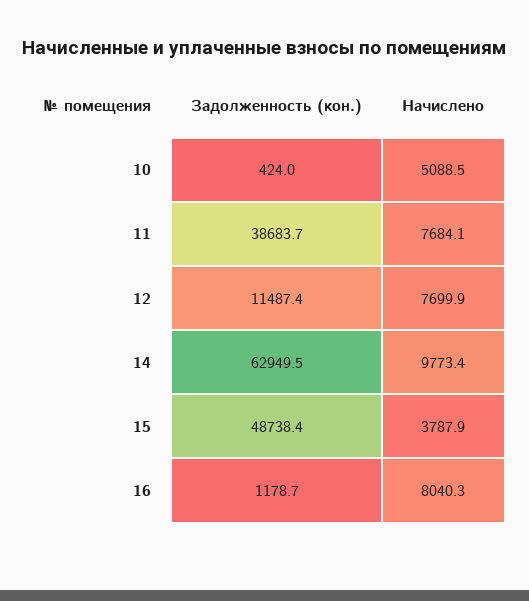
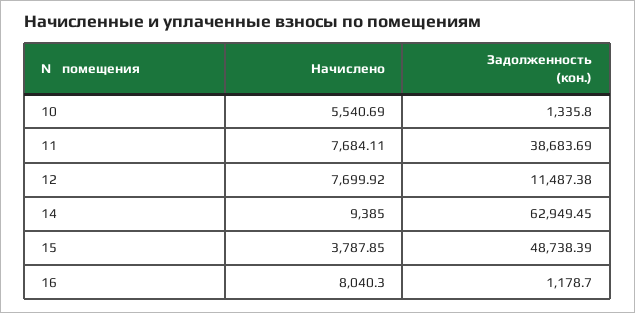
Задолженность (кон.), 10: 424 -> 1335.8
Начислено, 10: 5088.5 -> 5540.69
Начислено, 14: 9773.4 -> 9385

